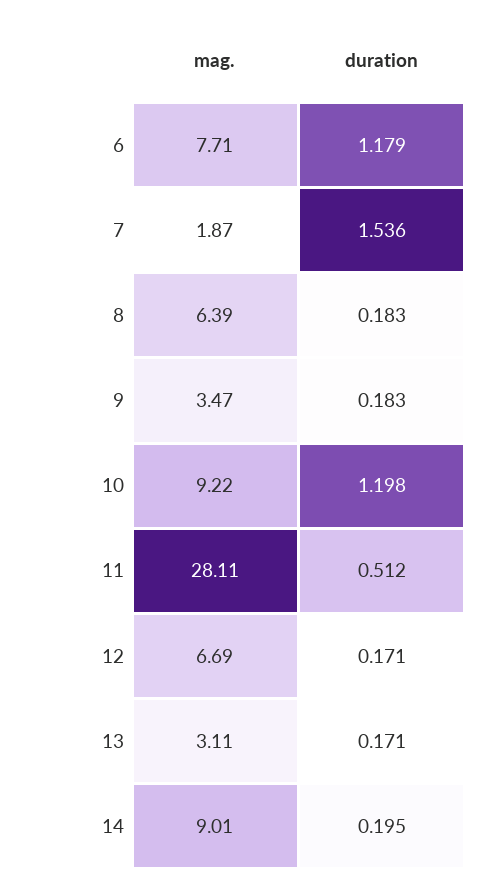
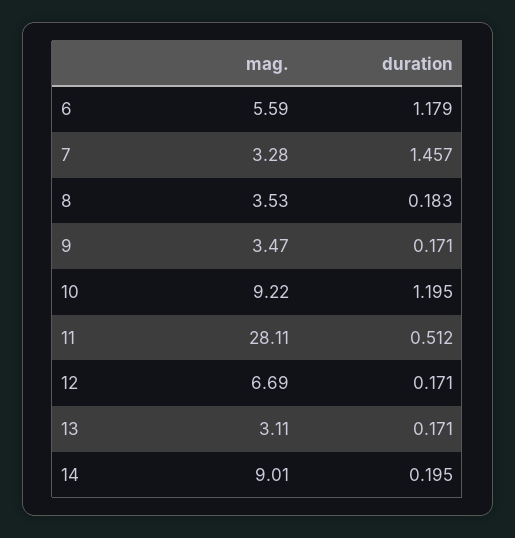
mag., 6: 7.71 -> 5.59
mag., 7: 1.87 -> 3.28
duration, 7: 1.536 -> 1.457
mag., 8: 6.39 -> 3.53
duration, 9: 0.183 -> 0.171
duration, 10: 1.198 -> 1.195

